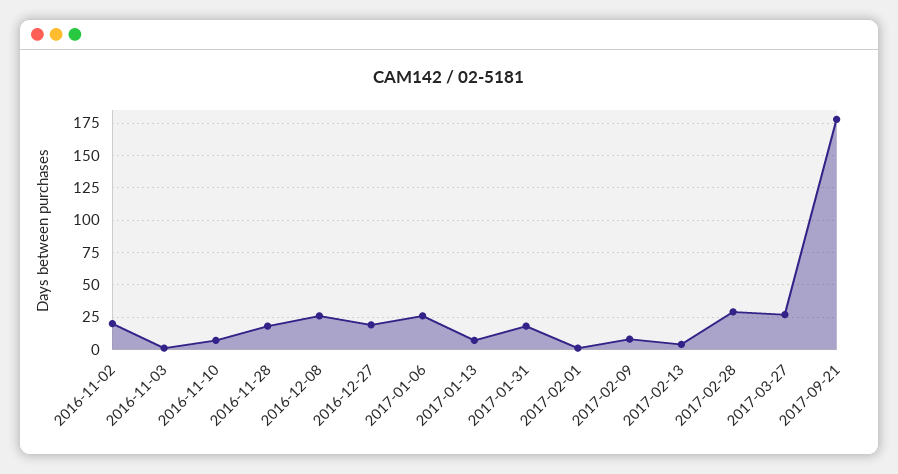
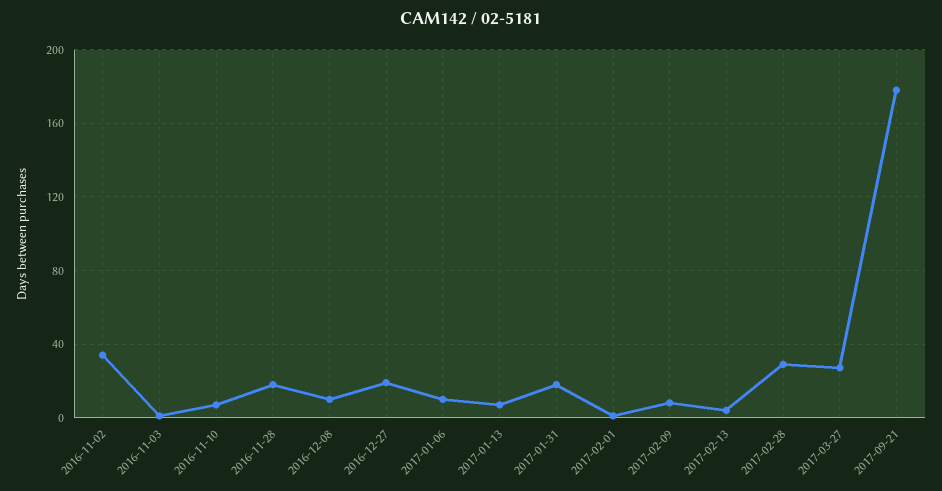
2016-11-02: 20 -> 35
2016-12-08: 25 -> 10
2017-01-06: 25 -> 10

